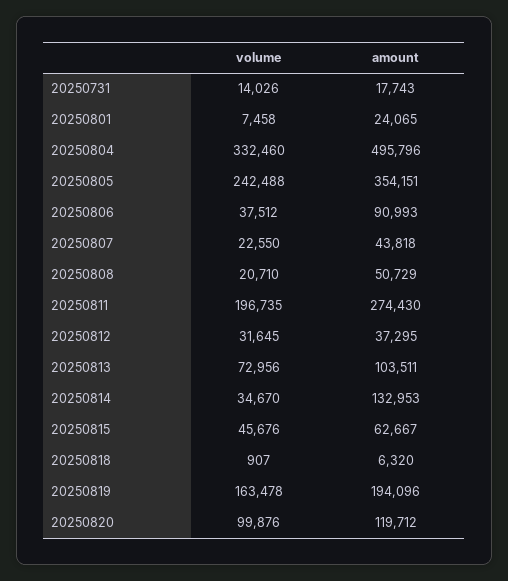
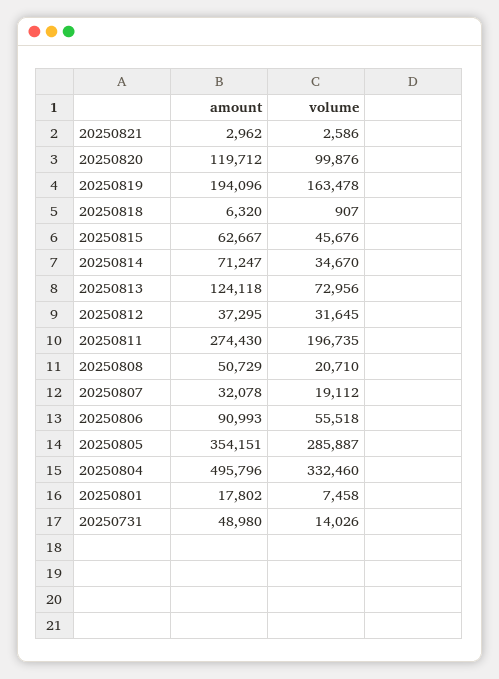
amount, 20250731: 17743 -> 48980
amount, 20250801: 24065 -> 17802
volume, 20250805: 242488 -> 285887
volume, 20250806: 37512 -> 55518
volume, 20250807: 22550 -> 19112
amount, 20250807: 43818 -> 32078
amount, 20250813: 103511 -> 124118
amount, 20250814: 132953 -> 71247
amount, 20250821: none -> 2962
volume, 20250821: none -> 2586

